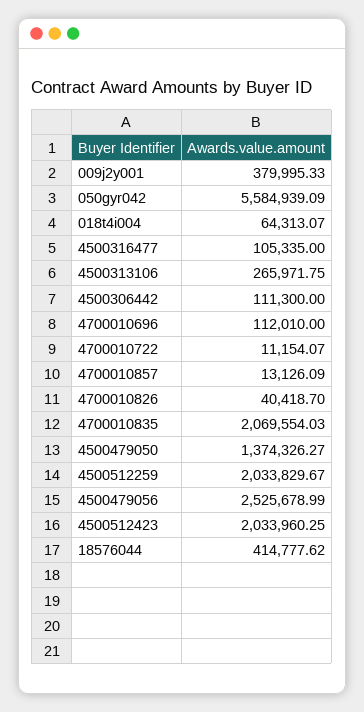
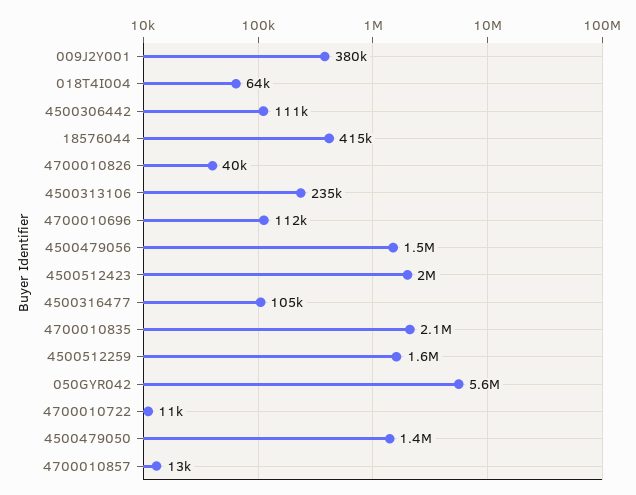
4500313106: 265971.75 -> 235000
4500512259: 2033829.67 -> 1600000
4500479056: 2525678.99 -> 1500000

